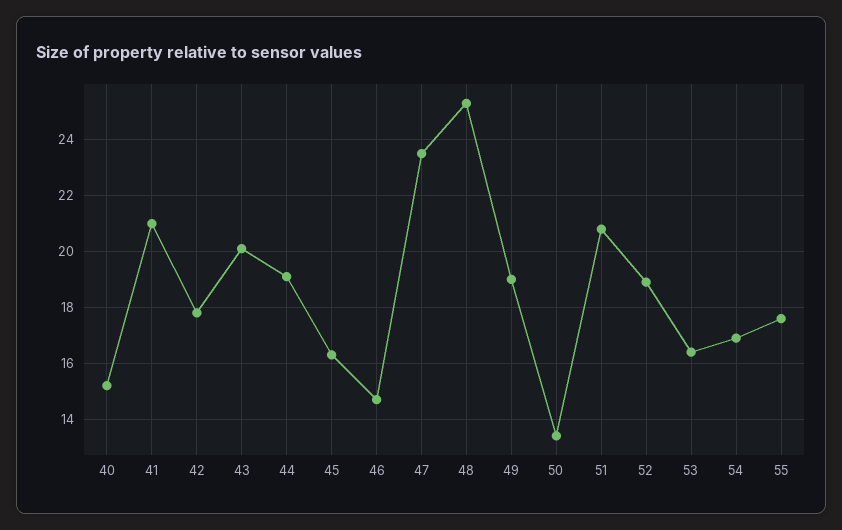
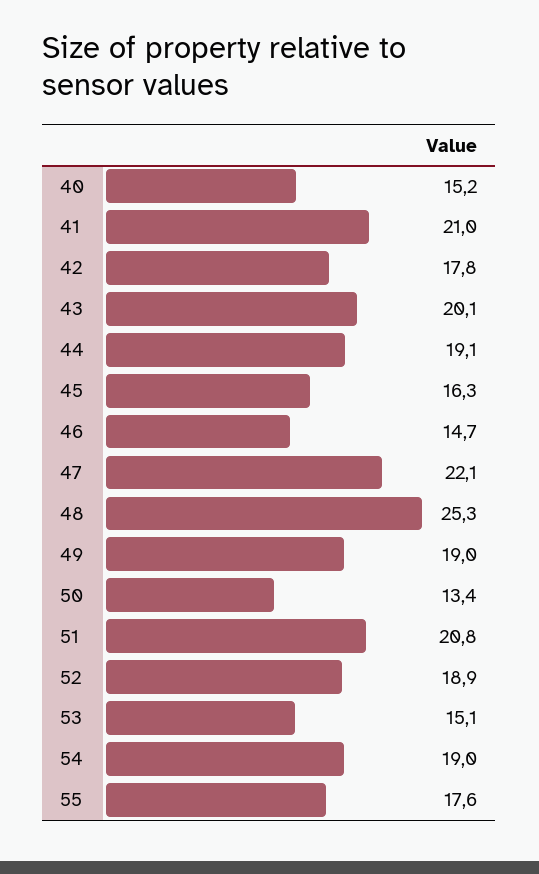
47: 23.5 -> 22.1
53: 16.5 -> 15.1
54: 17 -> 19

